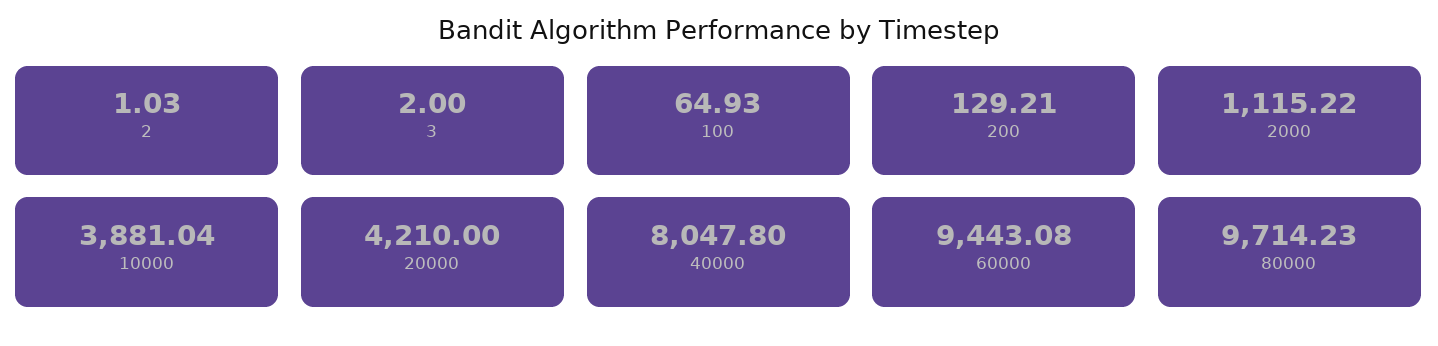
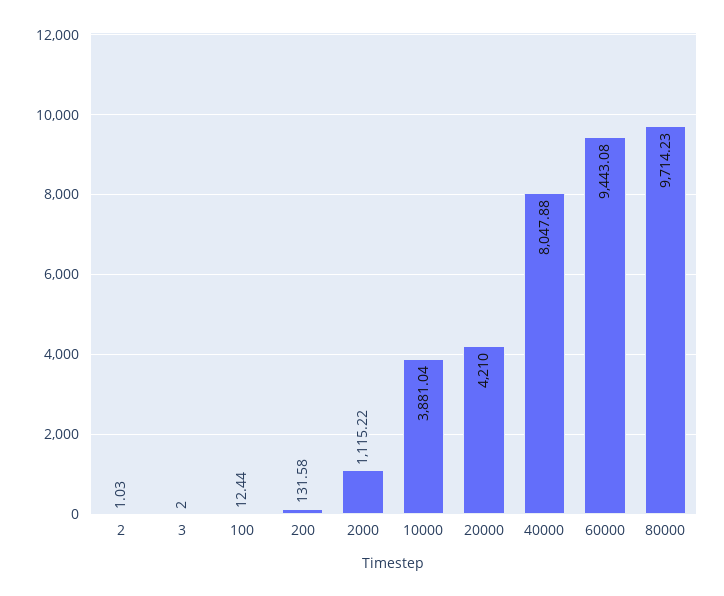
100: 64.93 -> 12.44
200: 129.21 -> 131.58
40000: 8047.8 -> 8047.88

